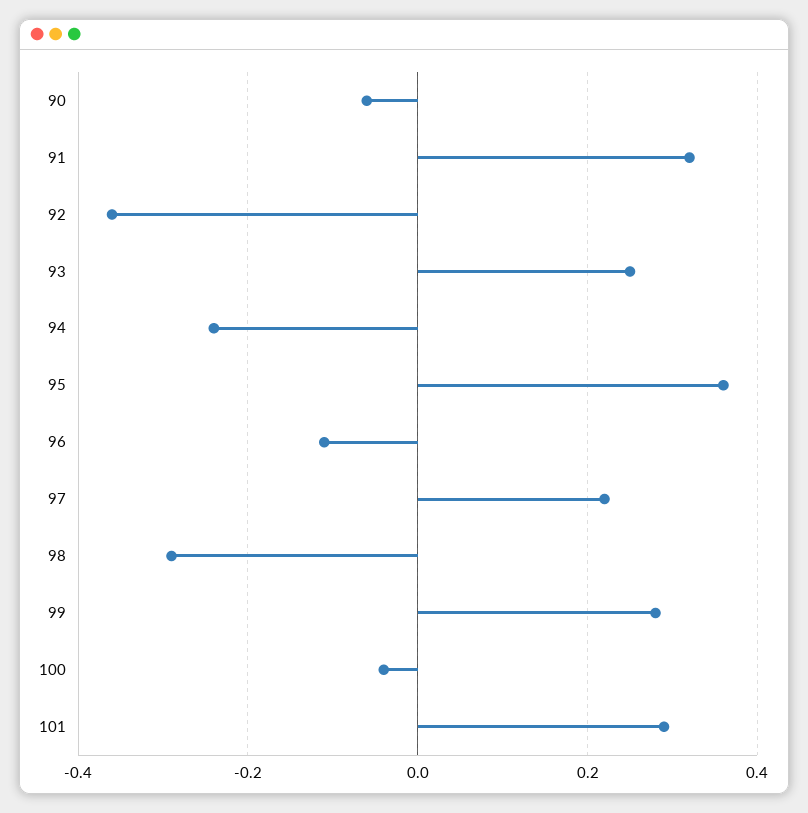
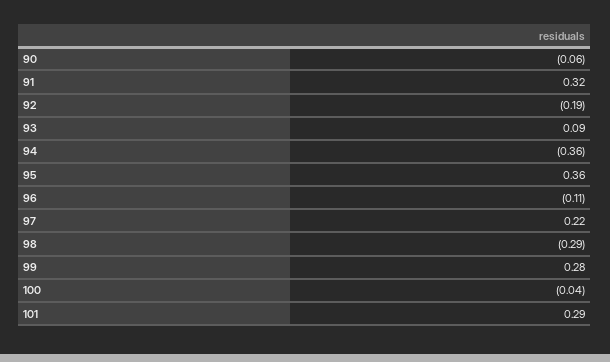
92: -0.35 -> -0.19
93: 0.25 -> 0.09
94: -0.25 -> -0.36

